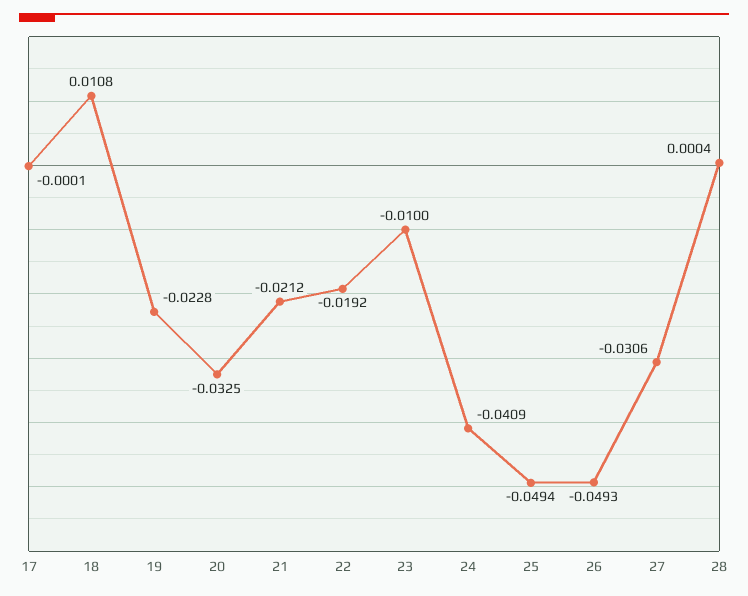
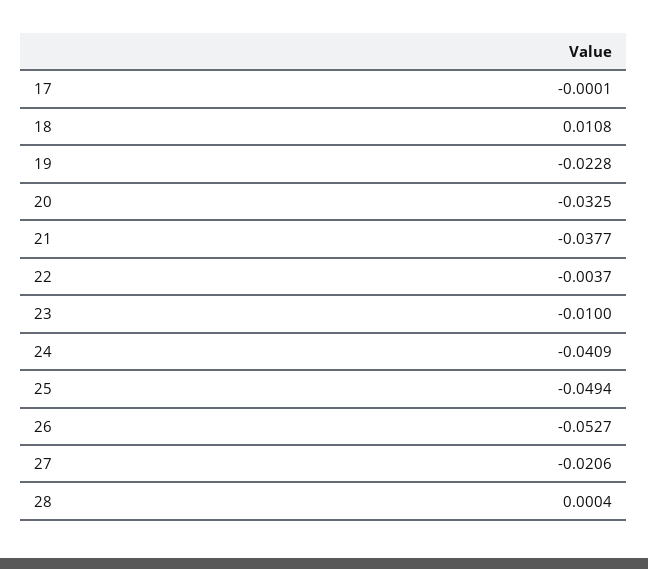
21: -0.0212 -> -0.0377
22: -0.0192 -> -0.0037
26: -0.0493 -> -0.0527
27: -0.0306 -> -0.0206

